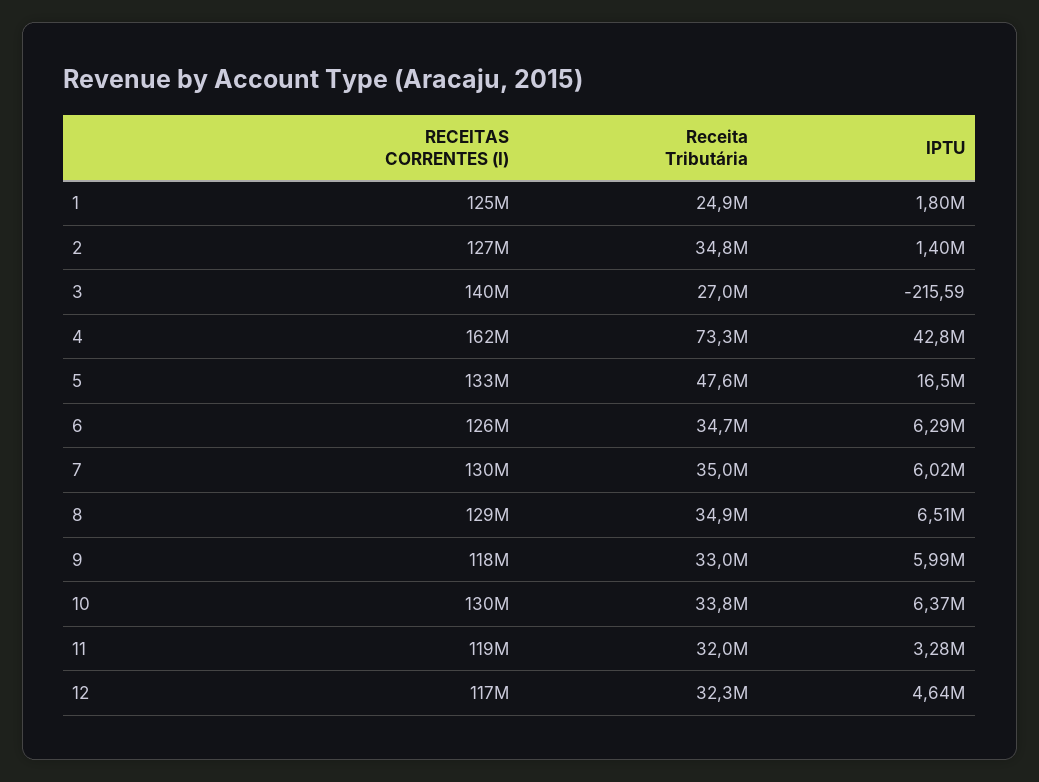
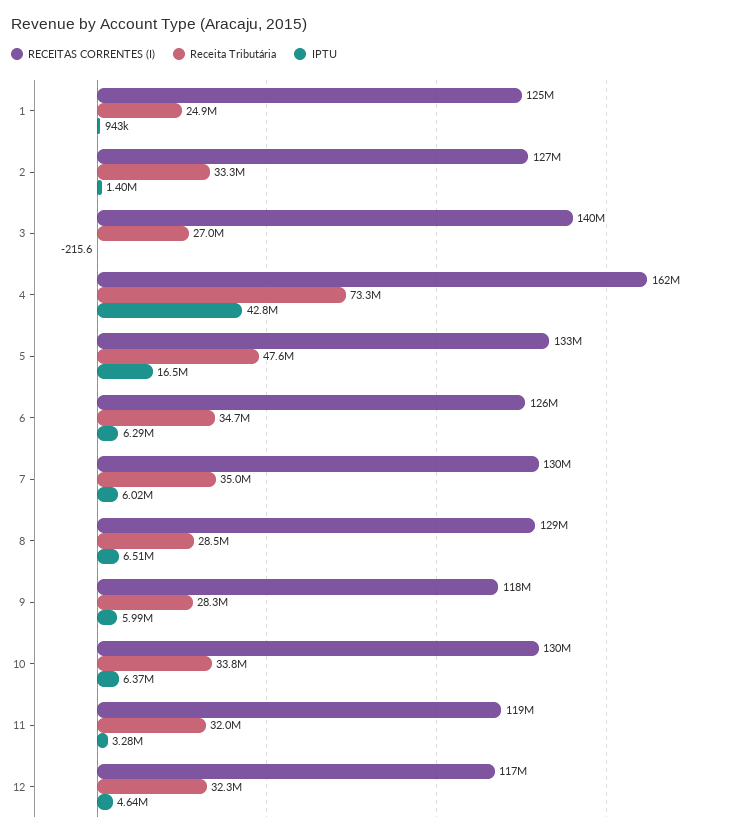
IPTU, 1: 1800000 -> 943000
Receita Tributária, 2: 34800000 -> 33300000
Receita Tributária, 8: 34900000 -> 28500000
Receita Tributária, 9: 33000000 -> 28300000

